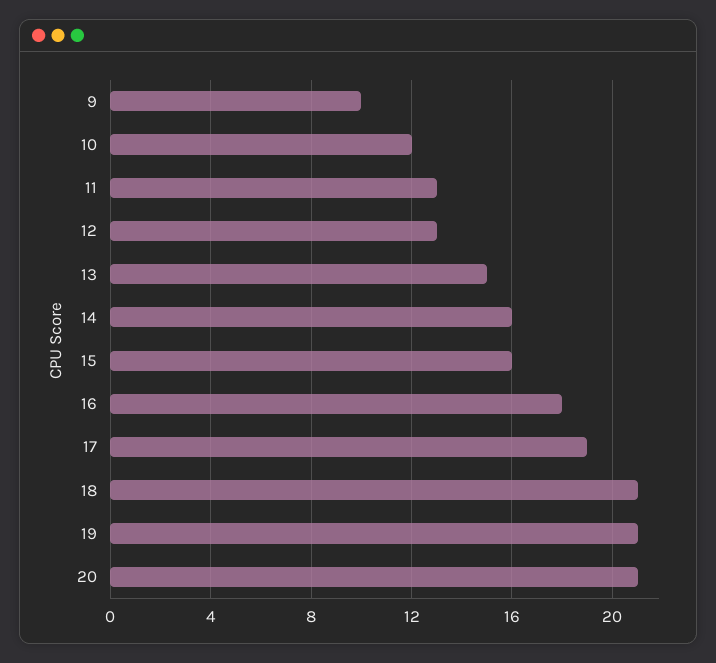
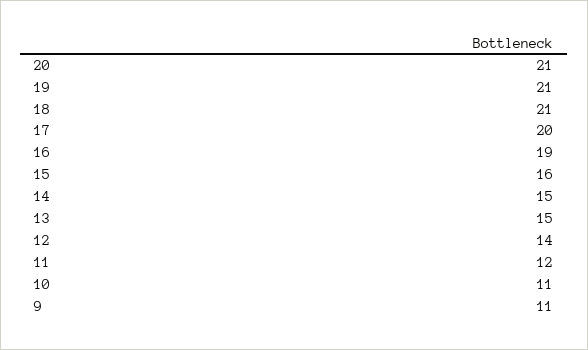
9: 10 -> 11
10: 12 -> 11
11: 13 -> 12
12: 13 -> 14
14: 16 -> 15
16: 18 -> 19
17: 19 -> 20

